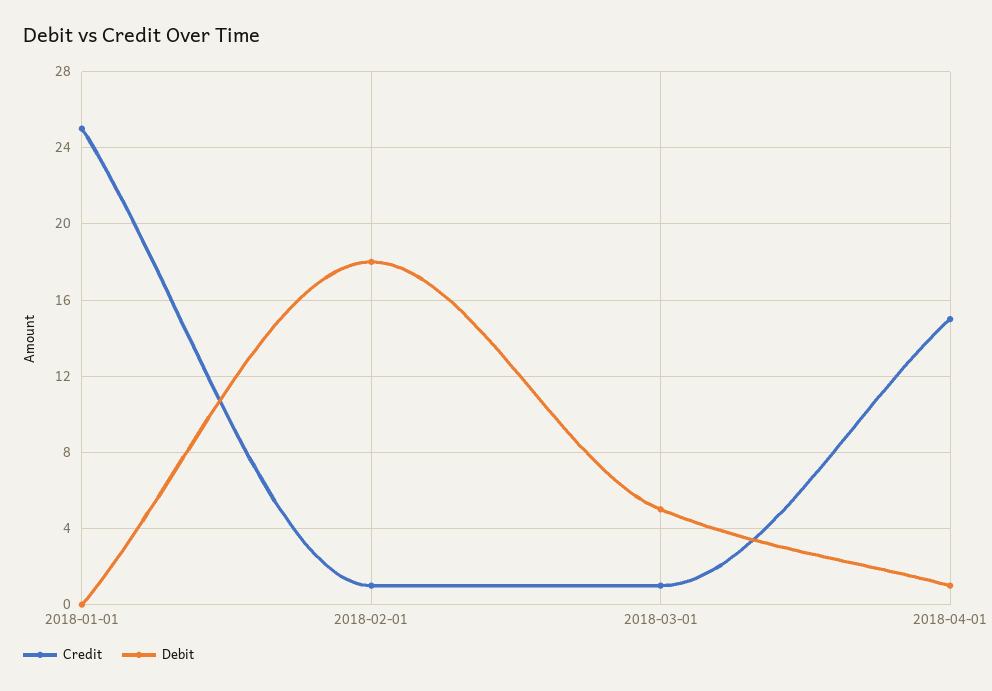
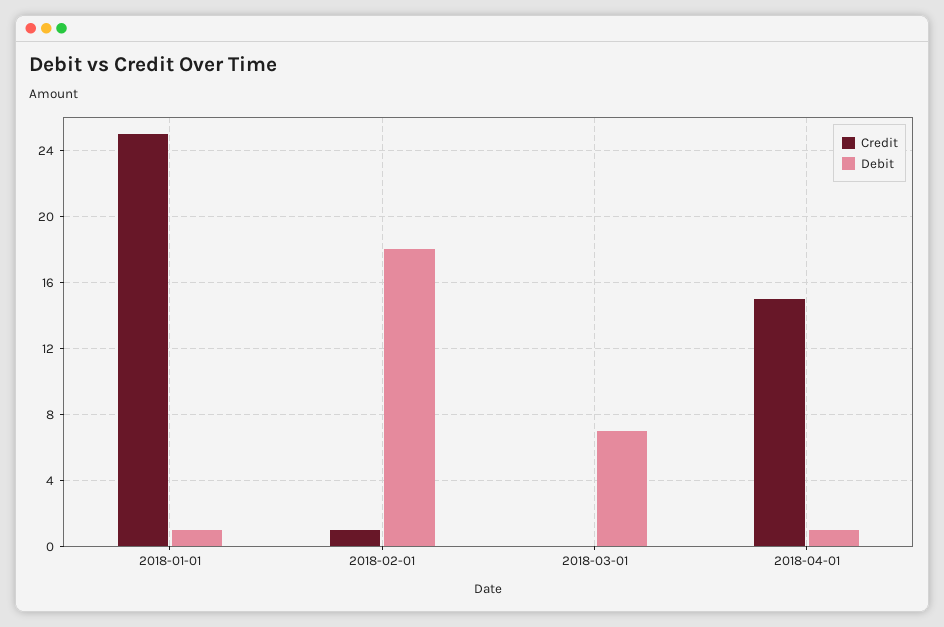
Debit, 2018-01-01: 0 -> 1
Credit, 2018-03-01: 1 -> 0
Debit, 2018-03-01: 5 -> 7

